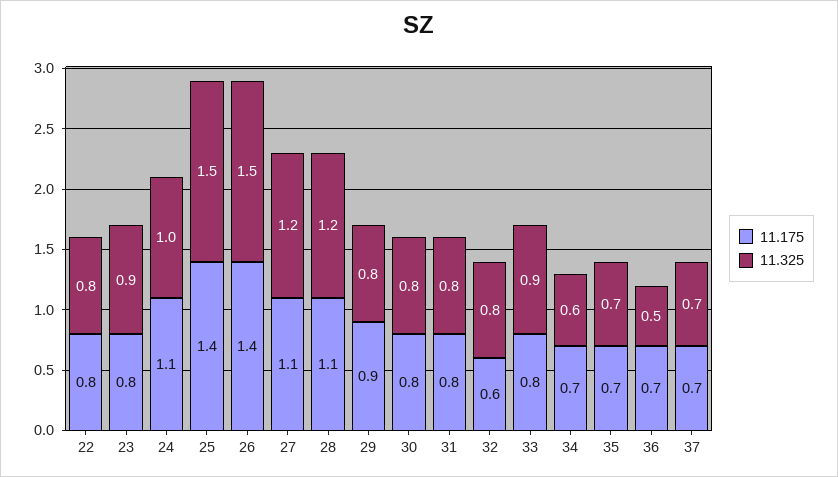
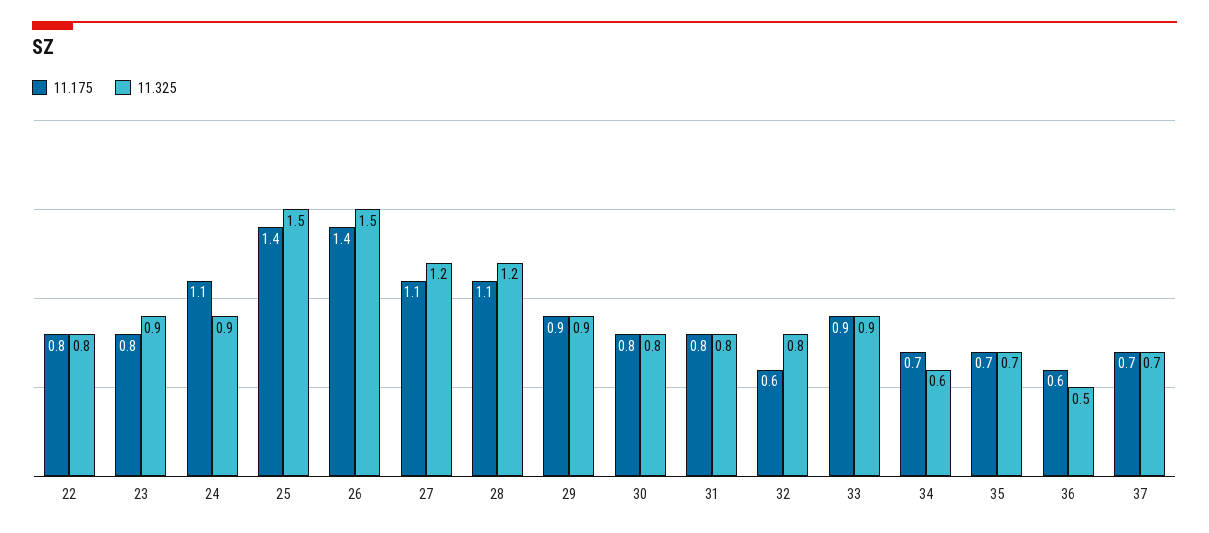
11.325, 24: 1 -> 0.9
11.325, 29: 0.8 -> 0.9
11.175, 33: 0.8 -> 0.9
11.175, 36: 0.7 -> 0.6

